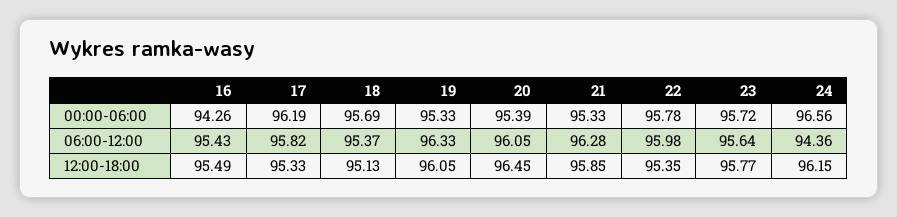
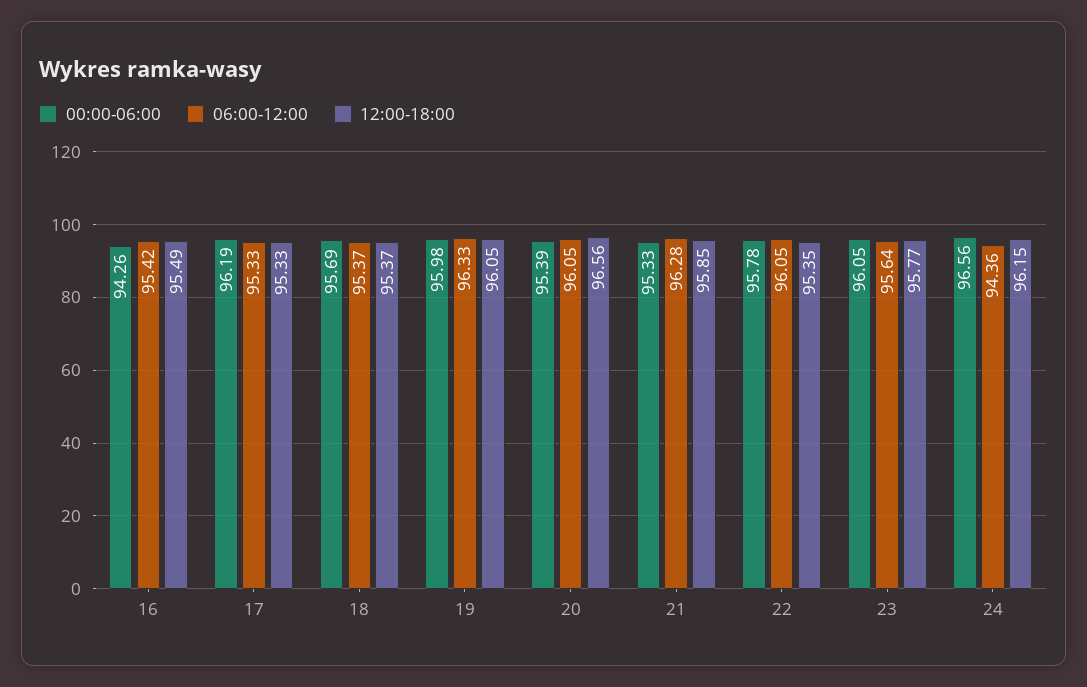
00:00-06:00, 19: 95.33 -> 95.98
00:00-06:00, 23: 95.72 -> 96.05
06:00-12:00, 16: 95.43 -> 95.42
06:00-12:00, 17: 95.82 -> 95.33
06:00-12:00, 22: 95.98 -> 96.05
12:00-18:00, 18: 95.13 -> 95.37
12:00-18:00, 20: 96.45 -> 96.56

